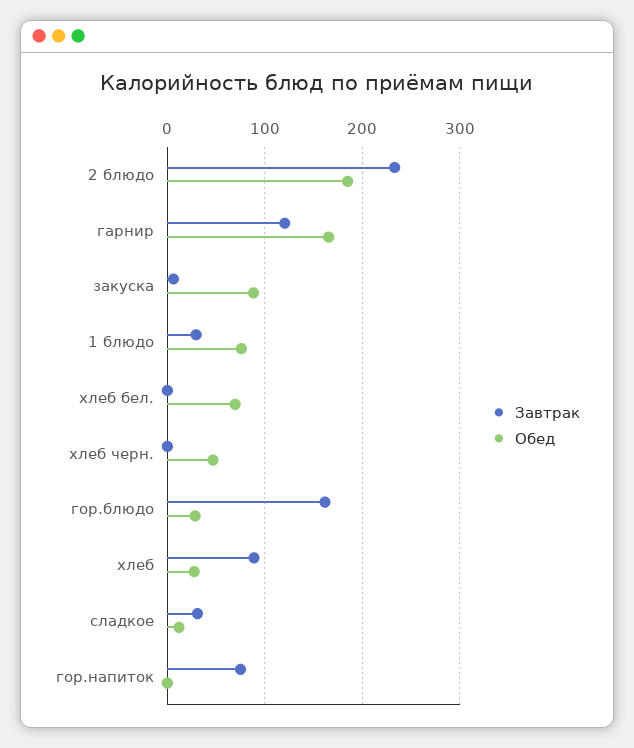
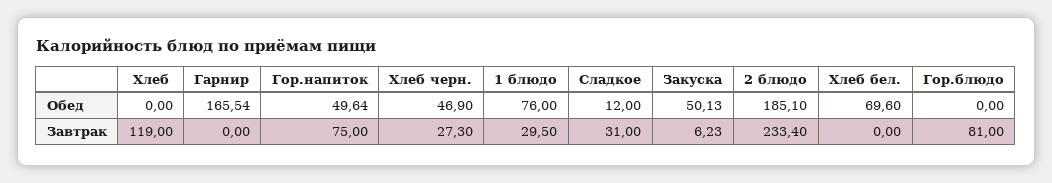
Завтрак, гарнир: 120 -> 0
Обед, закуска: 90 -> 50.13
Завтрак, хлеб черн.: 0 -> 27.3
Завтрак, гор.блюдо: 160 -> 81
Обед, гор.блюдо: 30 -> 0
Завтрак, хлеб: 90 -> 119
Обед, хлеб: 30 -> 0
Обед, гор.напиток: 0 -> 49.64

